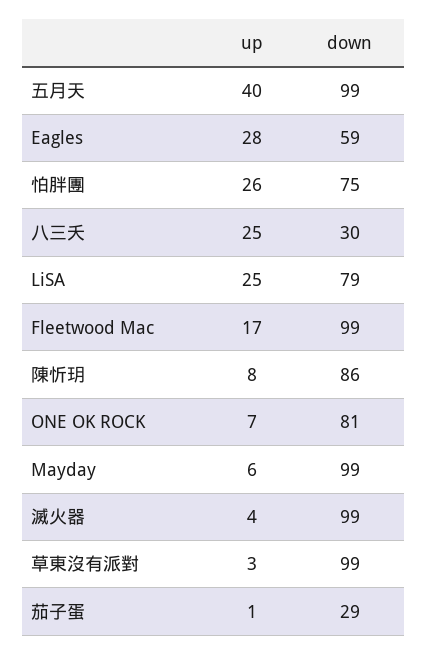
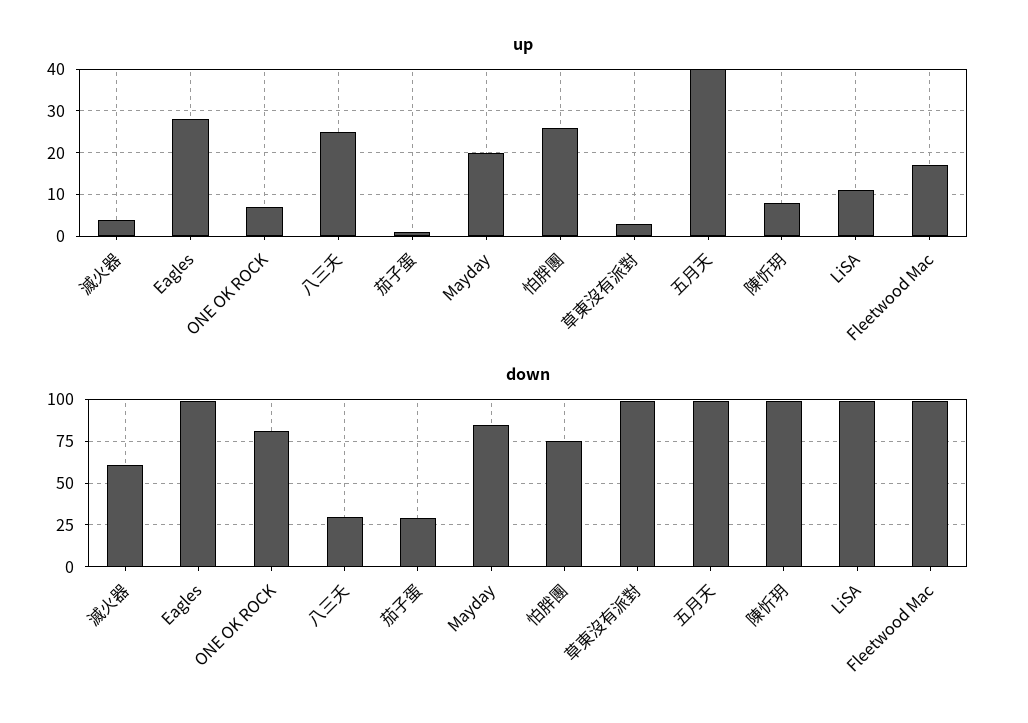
down, Eagles: 59 -> 100
up, LiSA: 25 -> 10
down, LiSA: 79 -> 100
down, 陳忻玥: 86 -> 100
up, Mayday: 6 -> 20
down, Mayday: 99 -> 85
down, 滅火器: 99 -> 60

